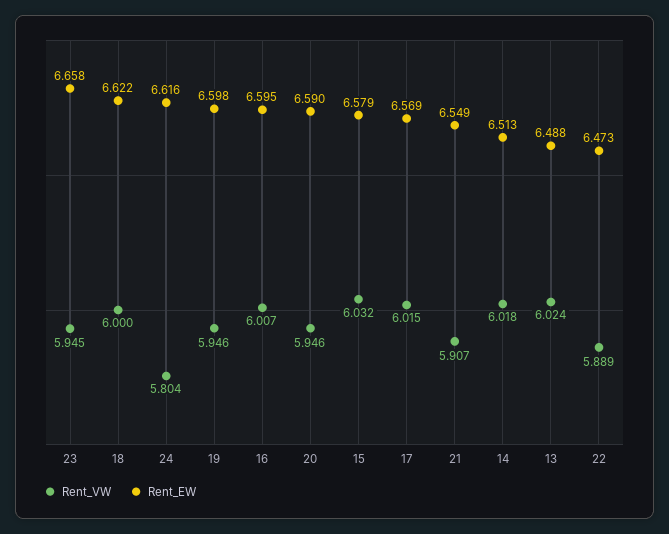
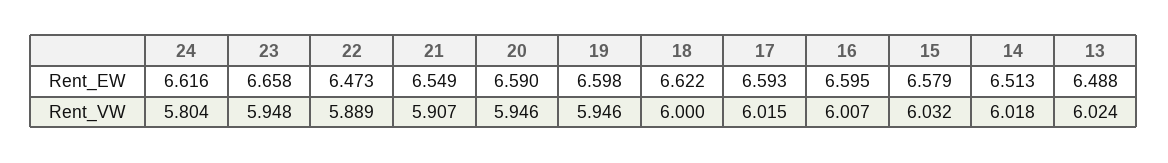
Rent_VW, 23: 5.945 -> 5.948
Rent_EW, 17: 6.569 -> 6.593

